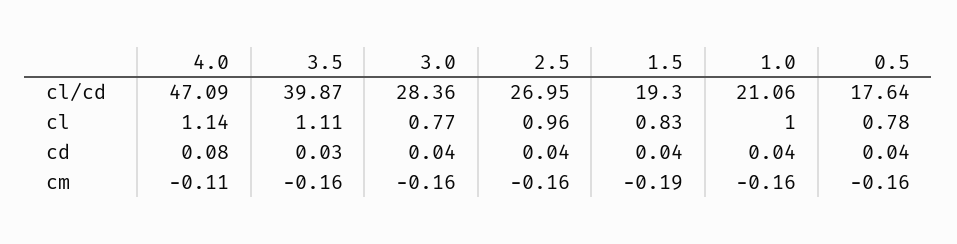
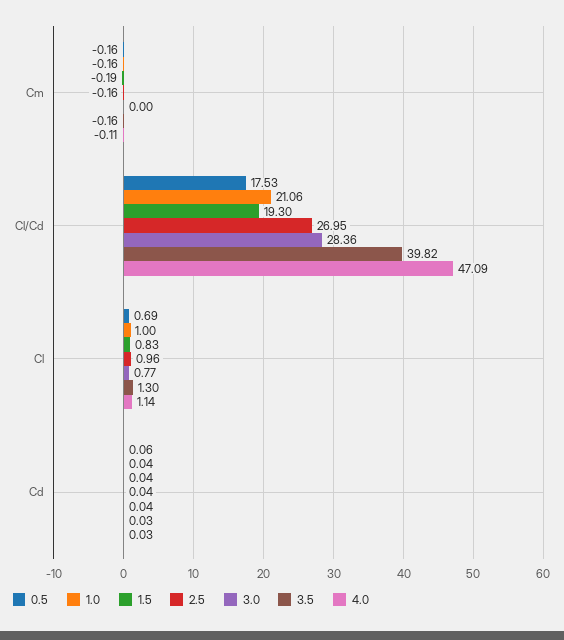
3.5, cl/cd: 39.87 -> 39.82
0.5, cl/cd: 17.64 -> 17.53
3.5, cl: 1.11 -> 1.3
0.5, cl: 0.78 -> 0.69
4.0, cd: 0.08 -> 0.03
0.5, cd: 0.04 -> 0.06
3.0, cm: -0.16 -> 0

